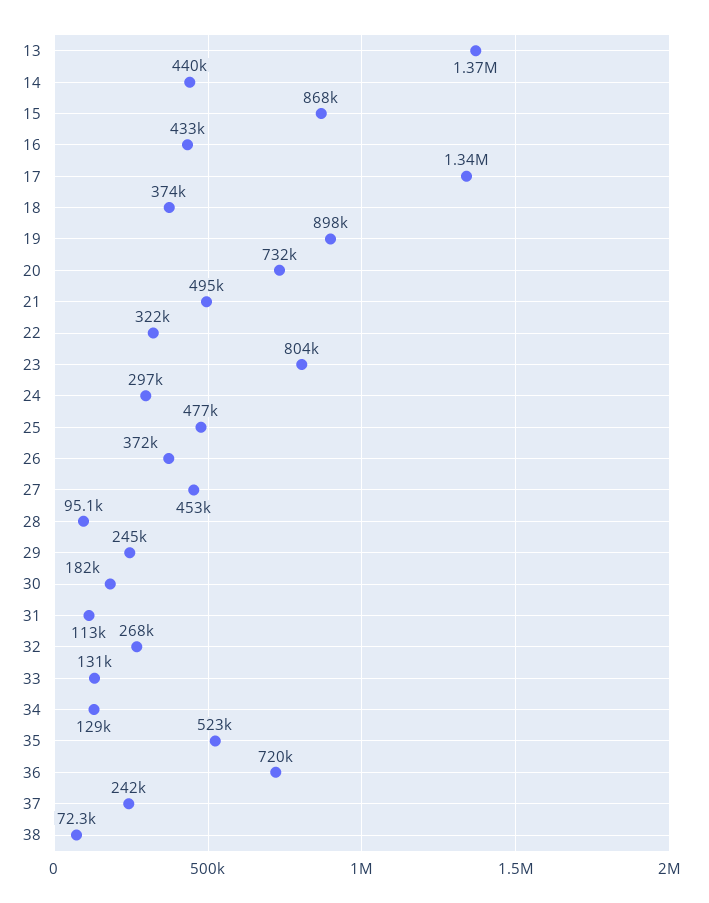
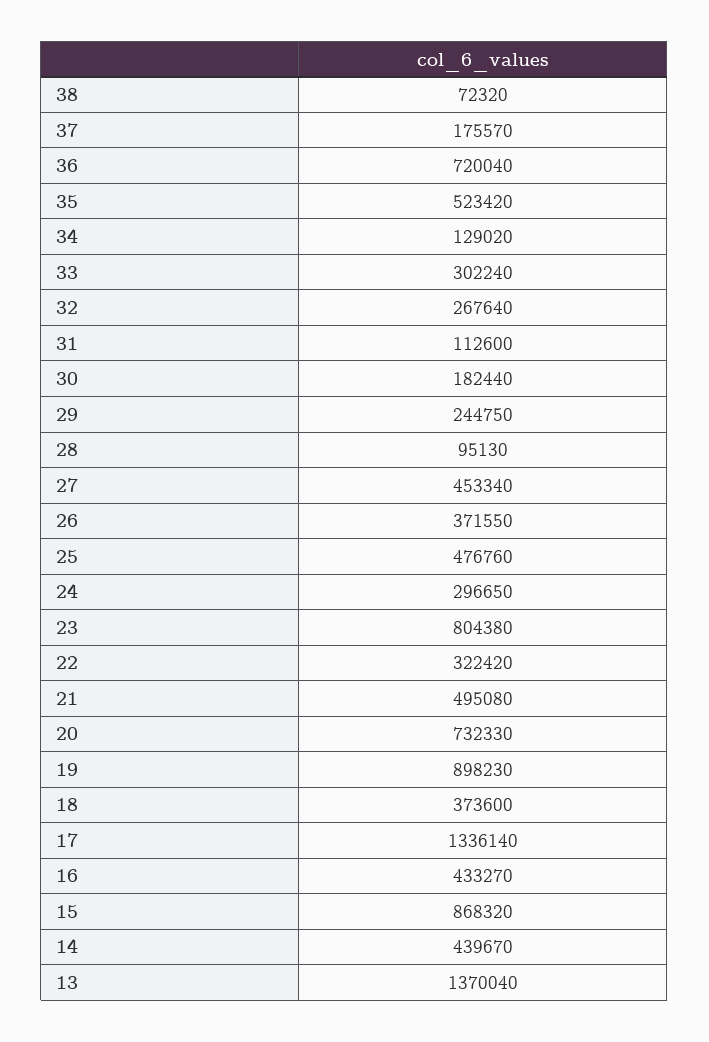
33: 131000 -> 302240
37: 242000 -> 175570

